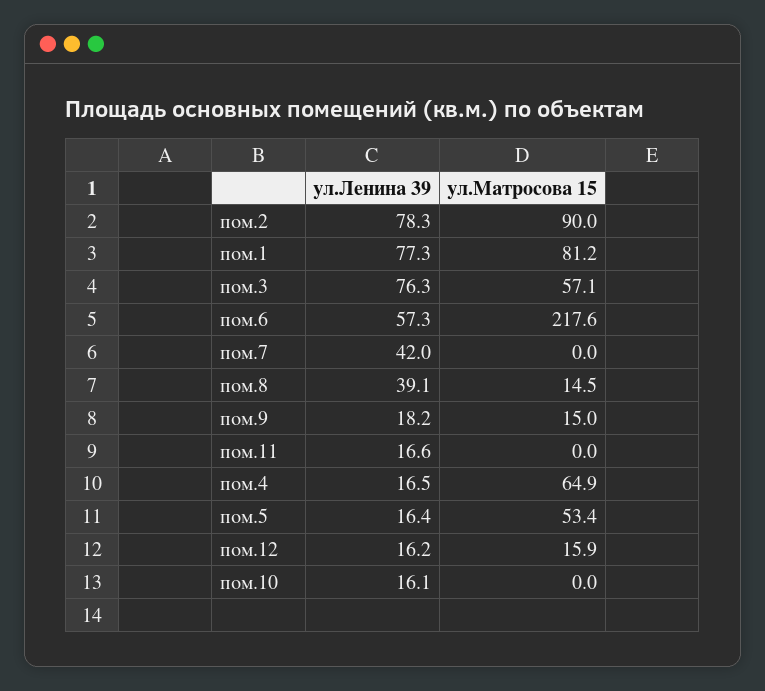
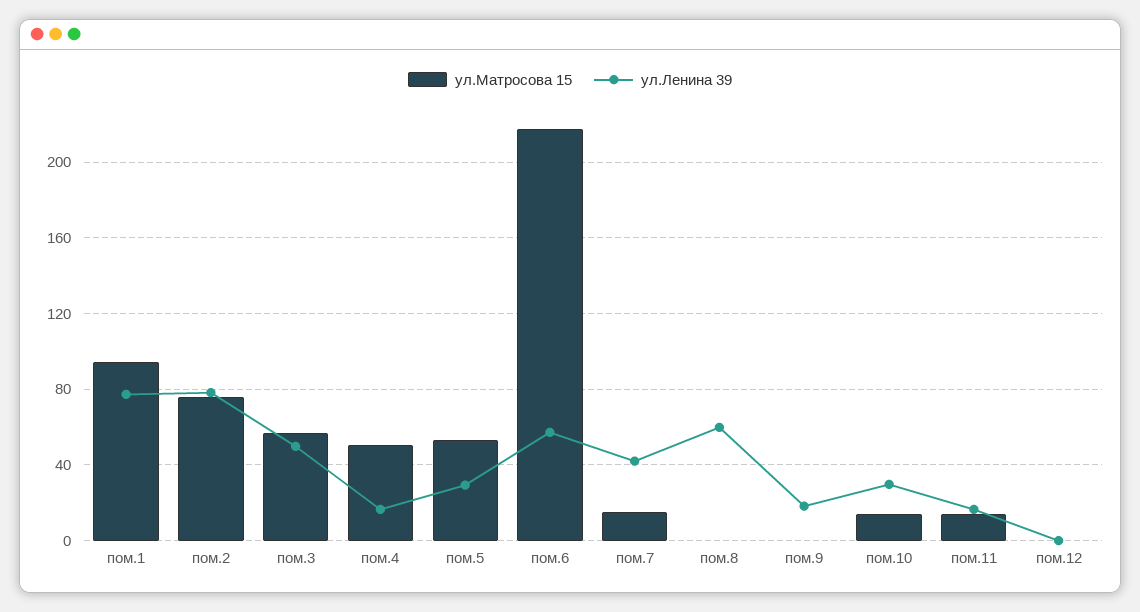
ул.Матросова 15, пом.2: 90 -> 75
ул.Матросова 15, пом.1: 81.2 -> 95
ул.Ленина 39, пом.3: 76.3 -> 50
ул.Матросова 15, пом.7: 0 -> 15
ул.Ленина 39, пом.8: 39.1 -> 60
ул.Матросова 15, пом.8: 14.5 -> 0
ул.Матросова 15, пом.9: 15 -> 0
ул.Матросова 15, пом.11: 0 -> 15
ул.Матросова 15, пом.4: 64.9 -> 50
ул.Ленина 39, пом.5: 16.4 -> 30
ул.Ленина 39, пом.12: 16.2 -> 0
ул.Матросова 15, пом.12: 15.9 -> 0
ул.Ленина 39, пом.10: 16.1 -> 30
ул.Матросова 15, пом.10: 0 -> 15

